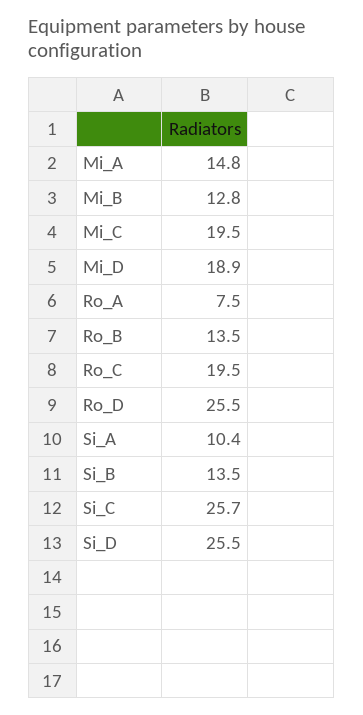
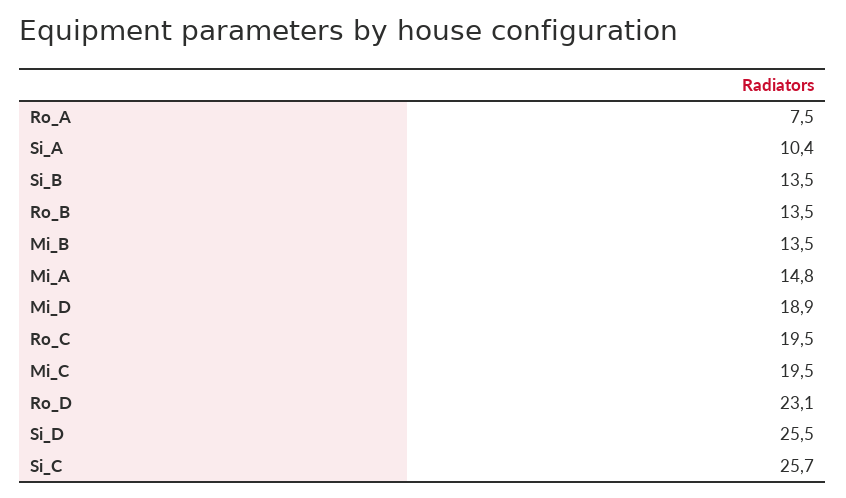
Mi_B: 12.8 -> 13.5
Ro_D: 25.5 -> 23.1

